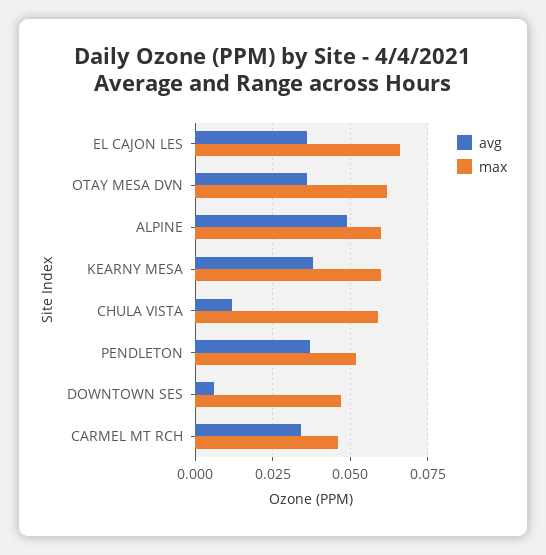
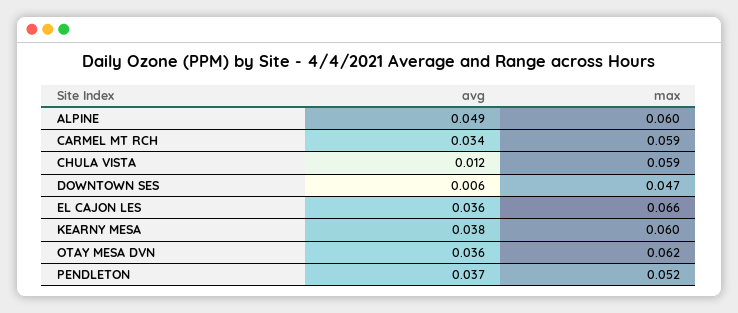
max, CARMEL MT RCH: 0.045 -> 0.059

